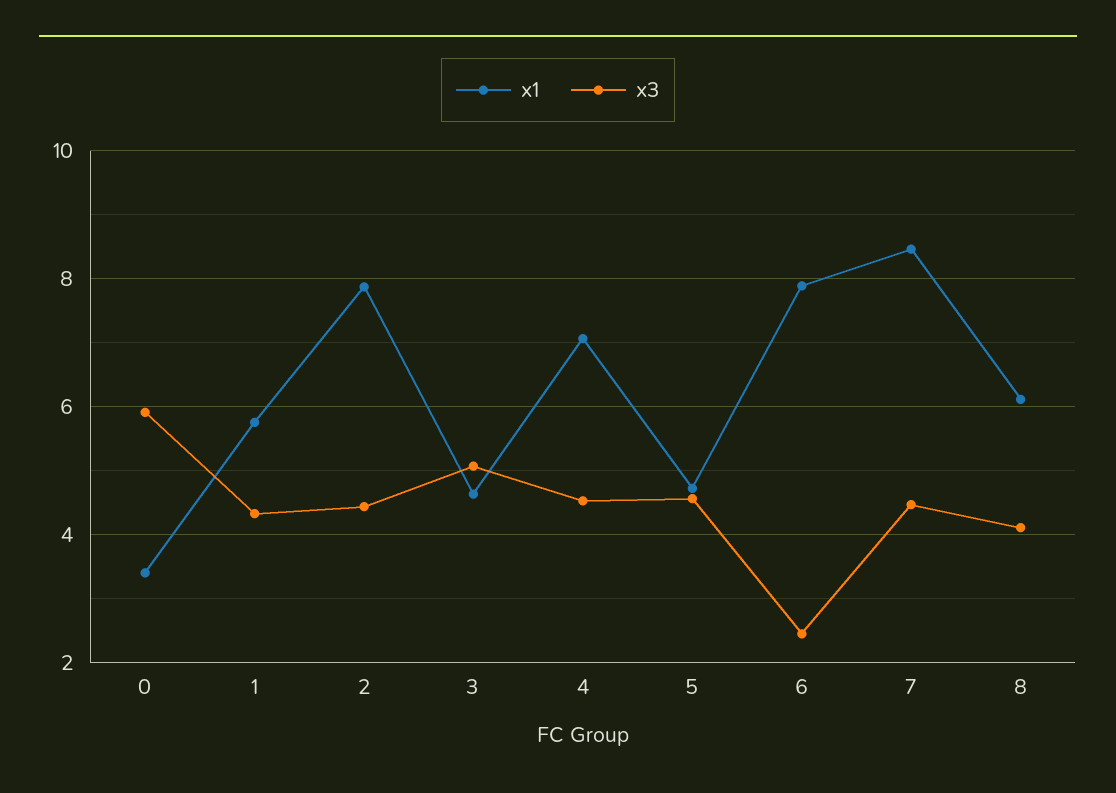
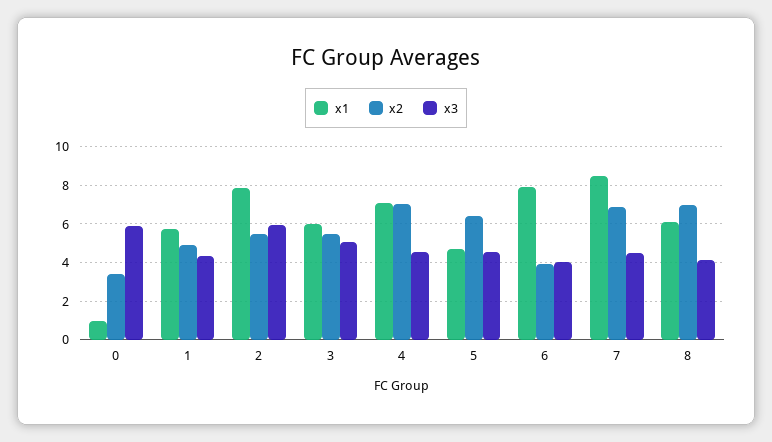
x1, 0: 3.4 -> 1
x3, 2: 4.4 -> 6
x1, 3: 4.6 -> 6
x3, 6: 2.4 -> 4
x2, 0: none -> 3.5
x2, 1: none -> 5
x2, 2: none -> 5.5
x2, 3: none -> 5.5
x2, 4: none -> 7
x2, 5: none -> 6.5
x2, 6: none -> 4
x2, 7: none -> 7
x2, 8: none -> 7

